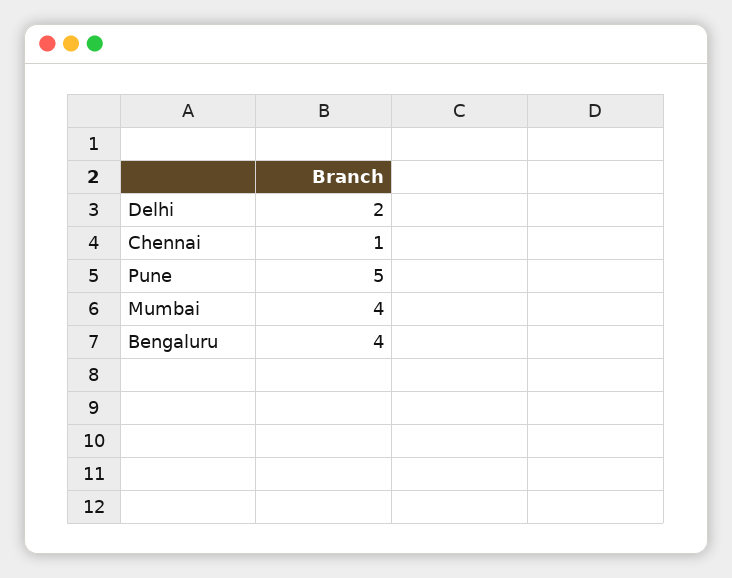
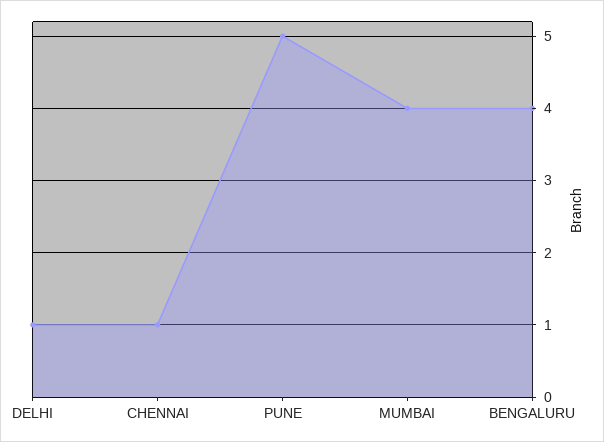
Delhi: 2 -> 1

